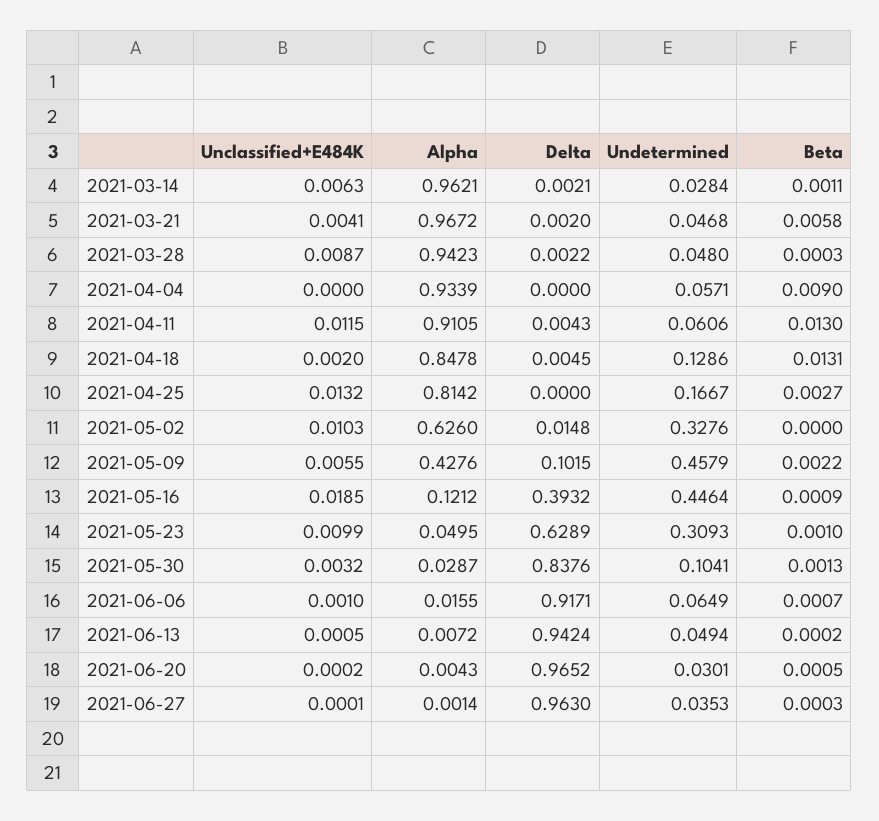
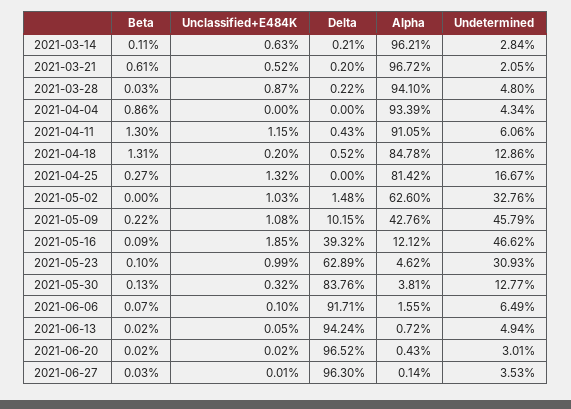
Unclassified+E484K, 2021-03-21: 0.0041 -> 0.0052
Undetermined, 2021-03-21: 0.0468 -> 0.0205
Beta, 2021-03-21: 0.0058 -> 0.0061
Alpha, 2021-03-28: 0.9423 -> 0.941
Undetermined, 2021-04-04: 0.0571 -> 0.0434
Beta, 2021-04-04: 0.009 -> 0.0086
Delta, 2021-04-18: 0.0045 -> 0.0052
Unclassified+E484K, 2021-05-09: 0.0055 -> 0.0108
Undetermined, 2021-05-16: 0.4464 -> 0.4662
Alpha, 2021-05-23: 0.0495 -> 0.0462
Alpha, 2021-05-30: 0.0287 -> 0.0381
Undetermined, 2021-05-30: 0.1041 -> 0.1277
Beta, 2021-06-20: 0.0005 -> 0.0002

